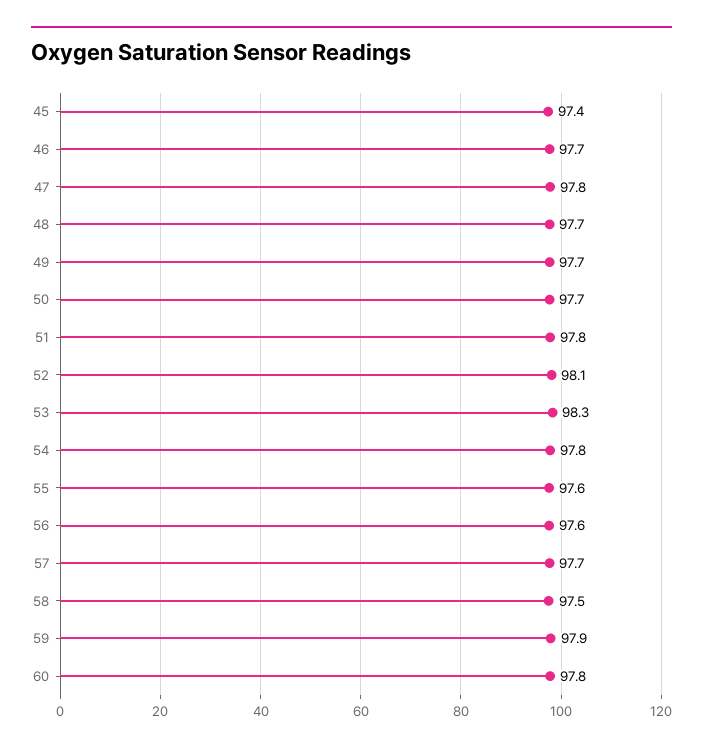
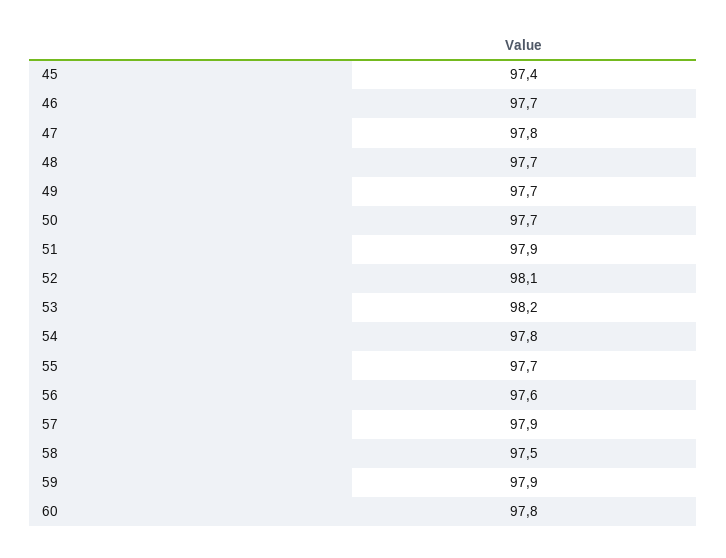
51: 97.8 -> 97.9
53: 98.3 -> 98.2
55: 97.6 -> 97.7
57: 97.7 -> 97.9

